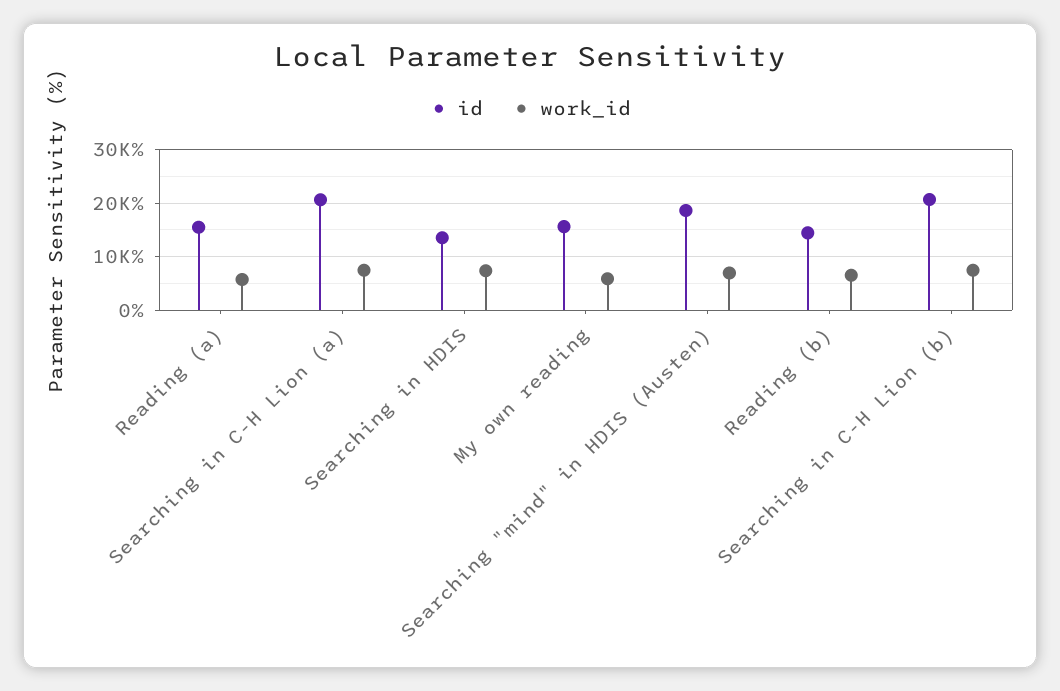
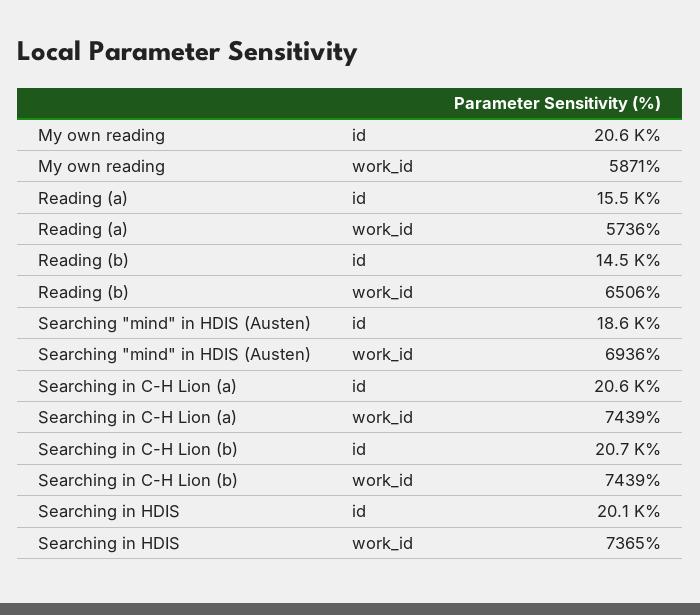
id, Searching in HDIS: 14000 -> 20100
id, My own reading: 16000 -> 20600

